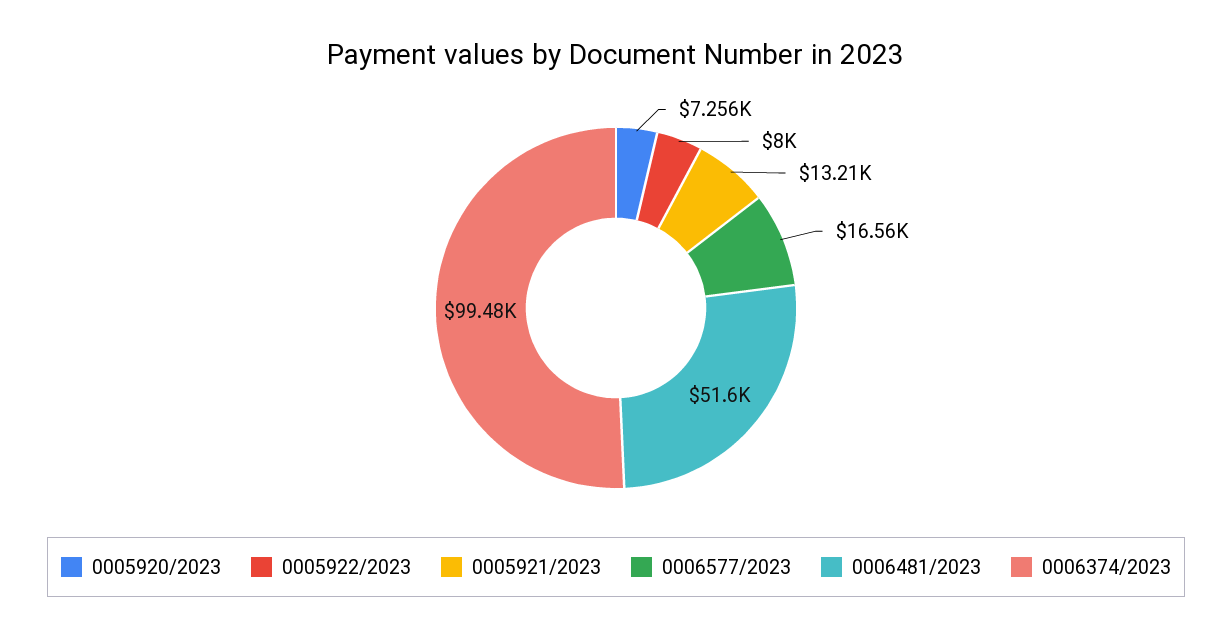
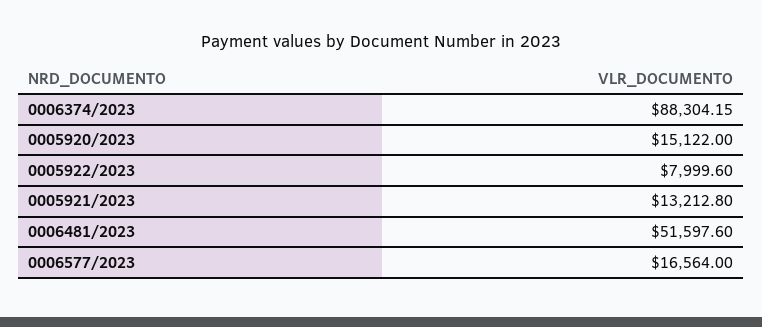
0005920/2023: 7256 -> 15122
0006374/2023: 99480 -> 88304.15

